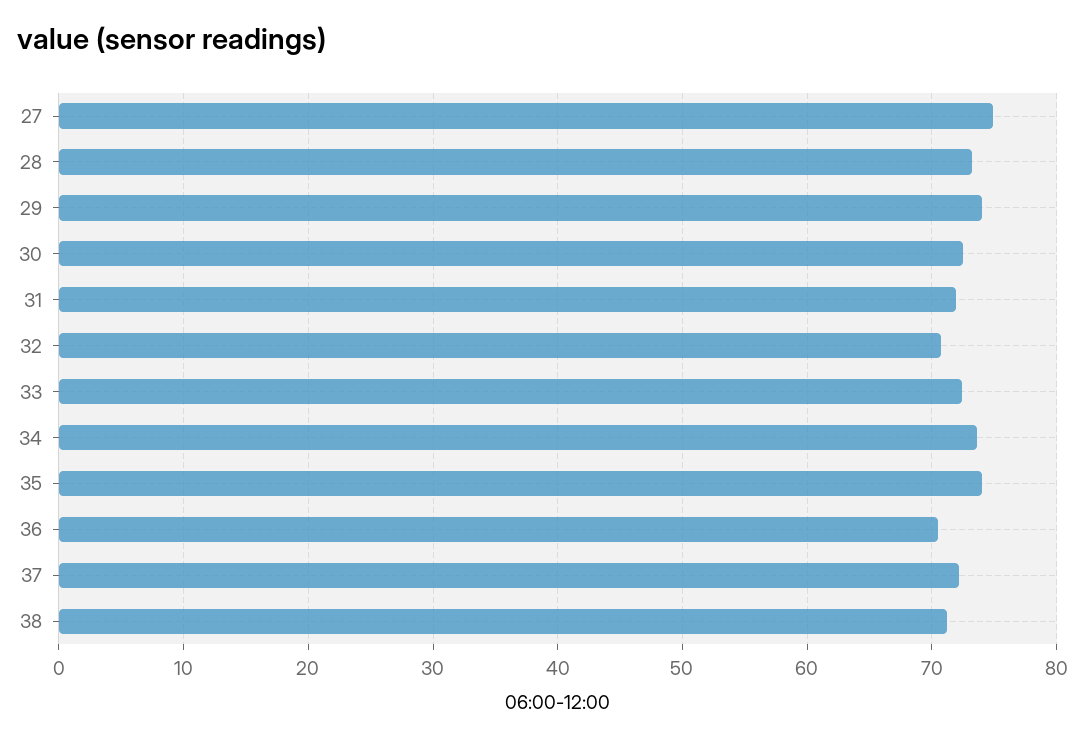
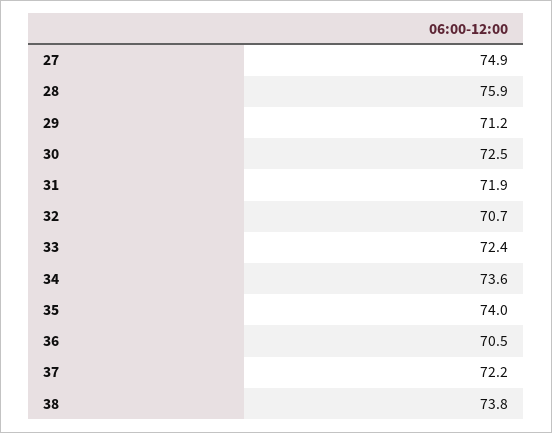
28: 73 -> 75.9
29: 74 -> 71.2
38: 71 -> 73.8

